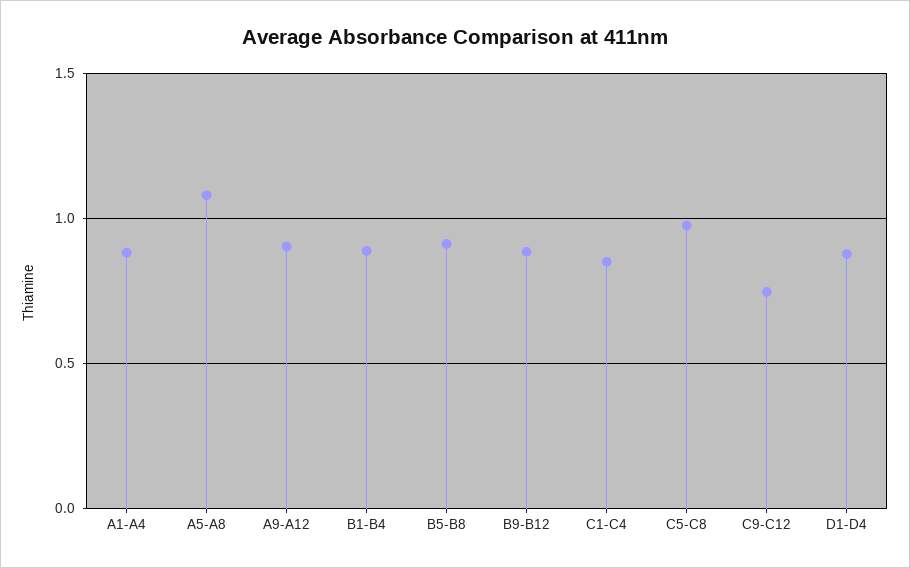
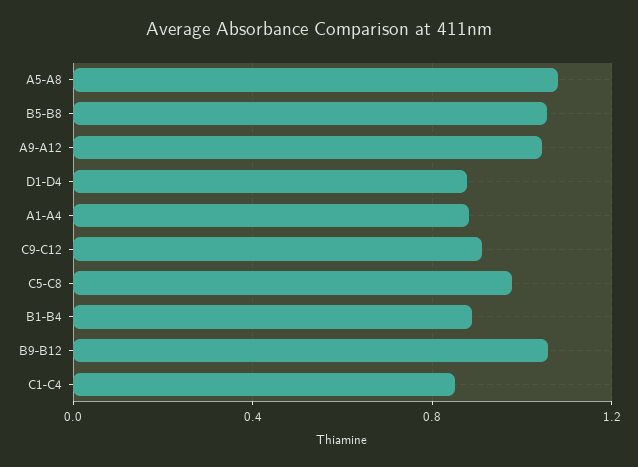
A9-A12: 0.9 -> 1.05
B5-B8: 0.9 -> 1.05
B9-B12: 0.9 -> 1.05
C9-C12: 0.75 -> 0.9

